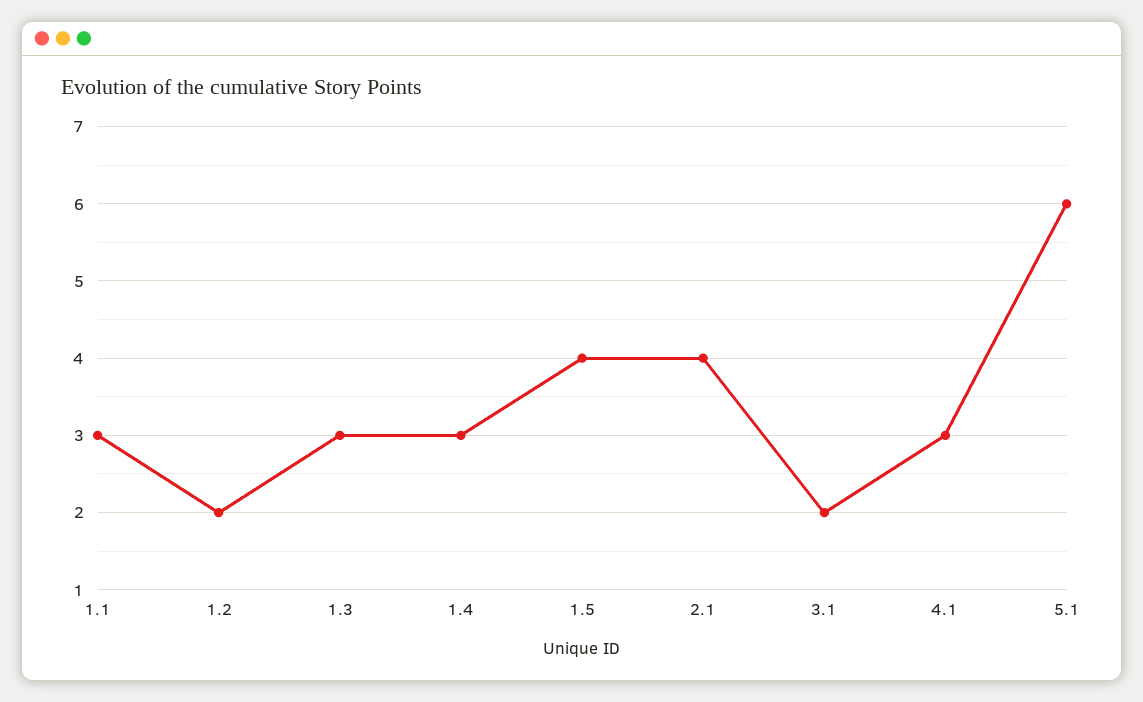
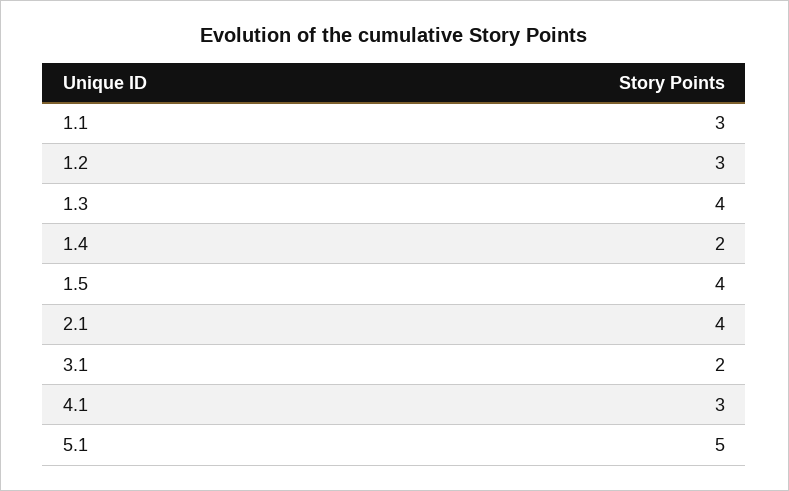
1.2: 2 -> 3
1.3: 3 -> 4
1.4: 3 -> 2
5.1: 6 -> 5

